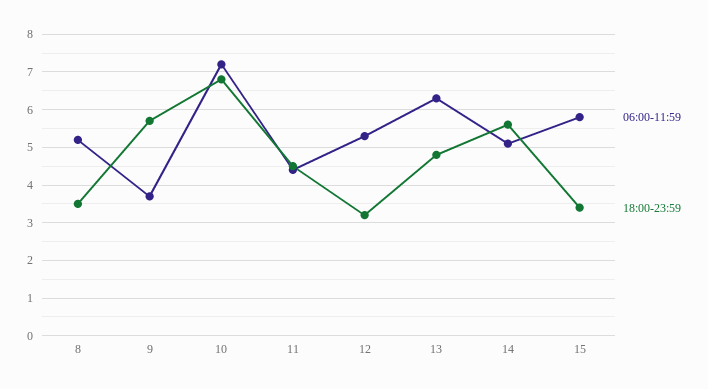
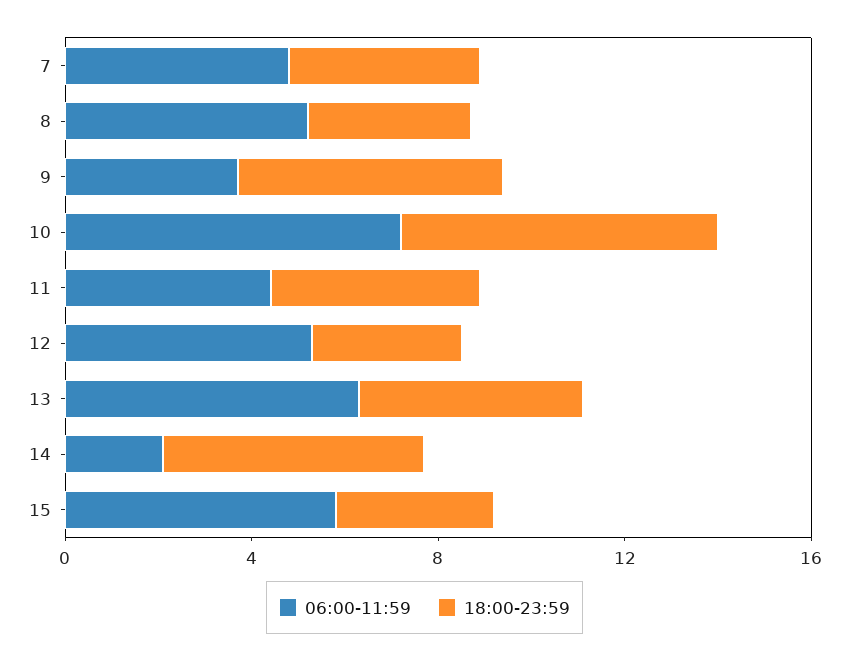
06:00-11:59, 14: 5 -> 2
06:00-11:59, 7: none -> 5
18:00-23:59, 7: none -> 4

